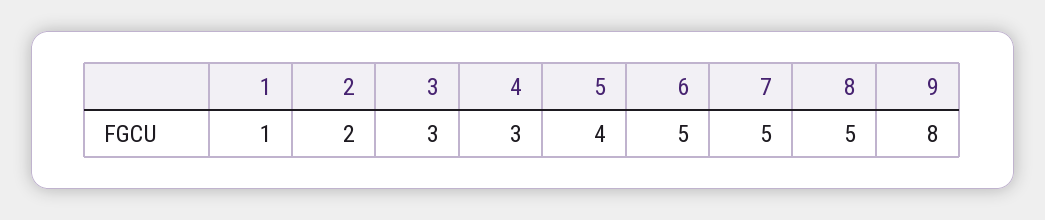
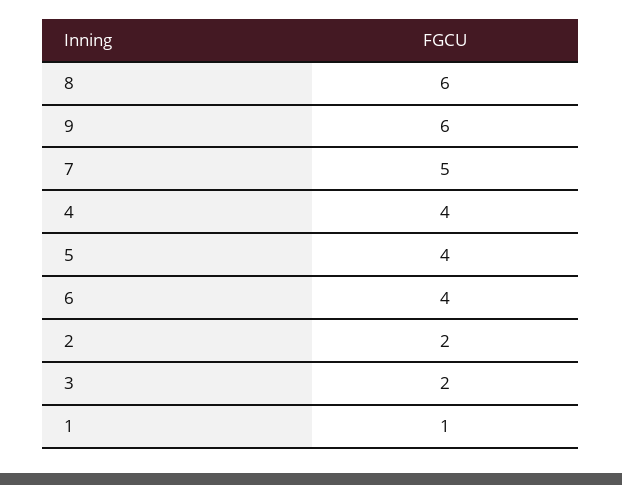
3: 3 -> 2
4: 3 -> 4
6: 5 -> 4
8: 5 -> 6
9: 8 -> 6

